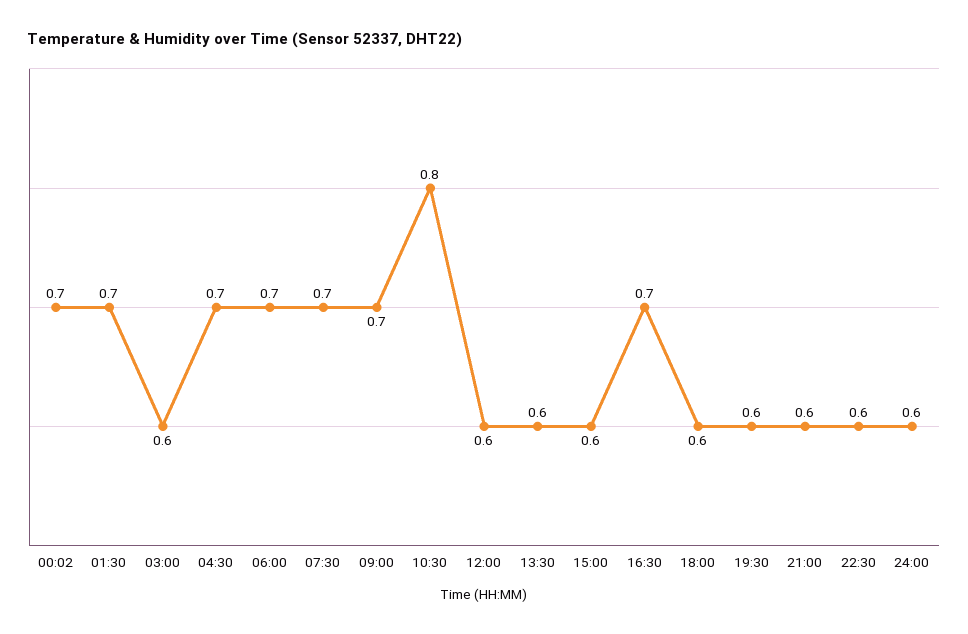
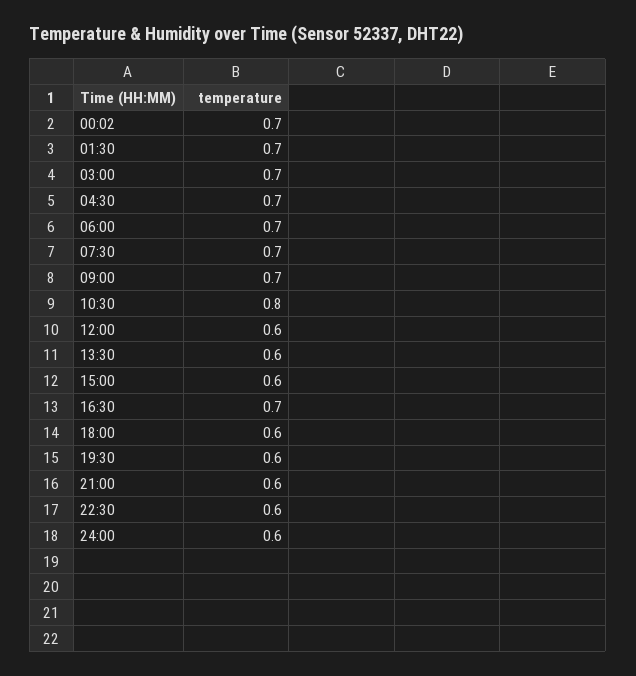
03:00: 0.6 -> 0.7

